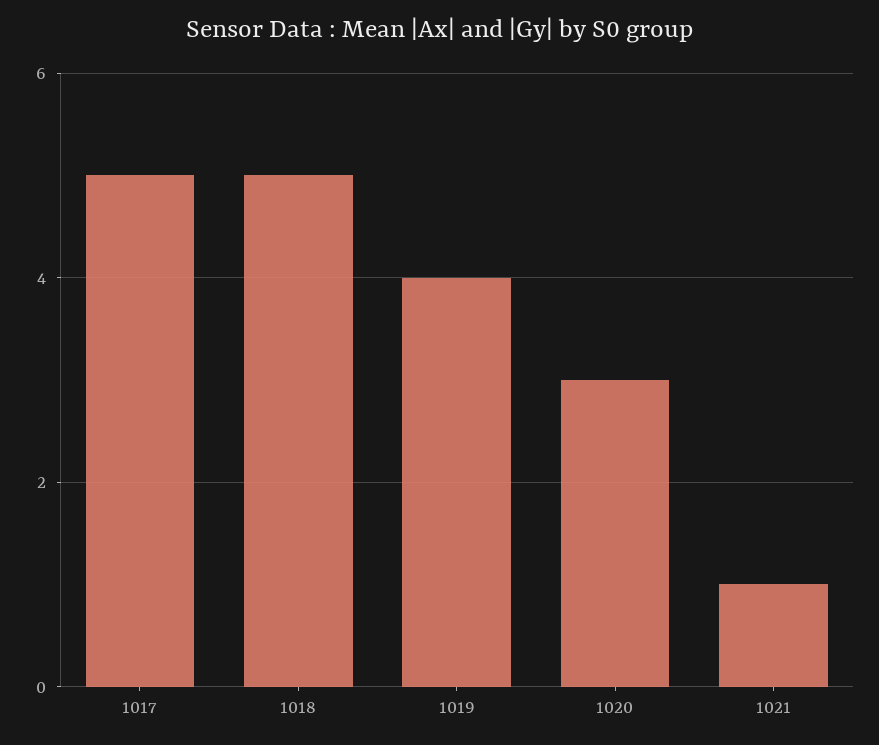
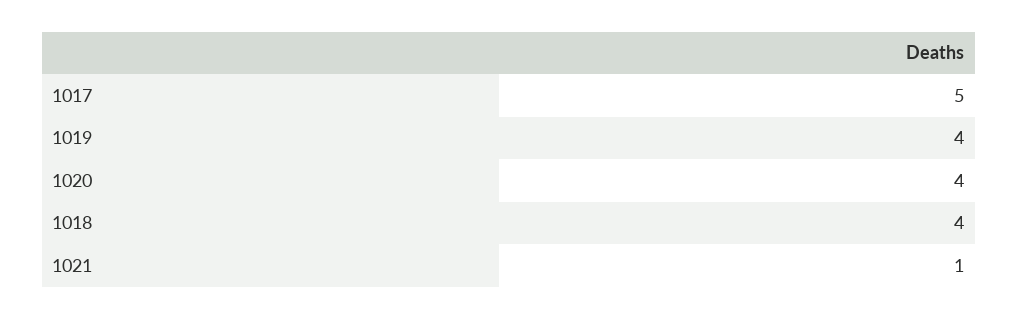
1018: 5 -> 4
1020: 3 -> 4

